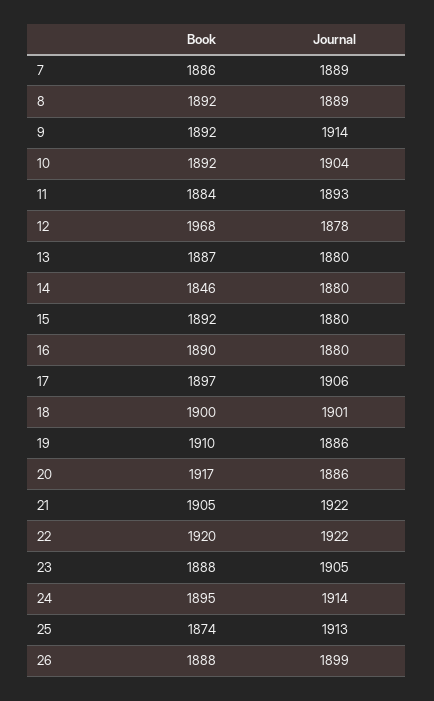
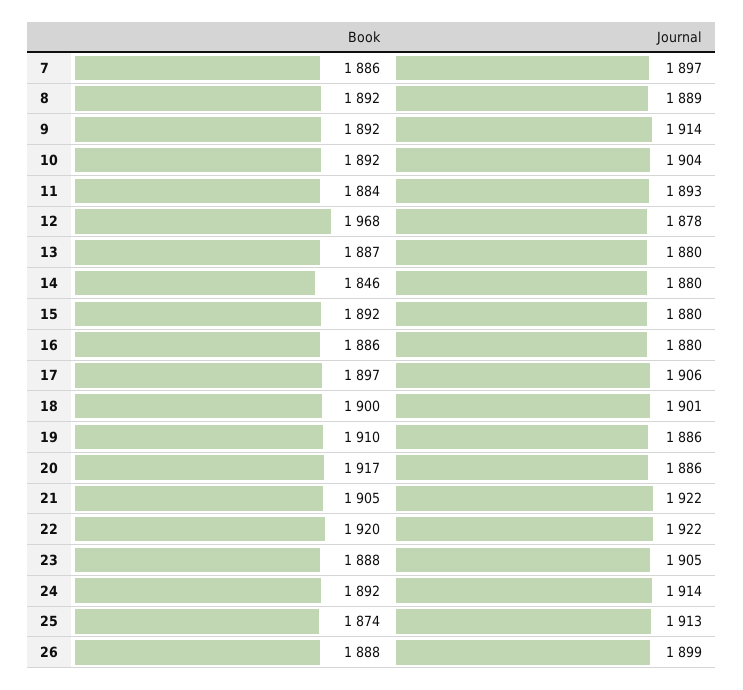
Journal, 7: 1889 -> 1897
Book, 16: 1890 -> 1886
Book, 24: 1895 -> 1892

